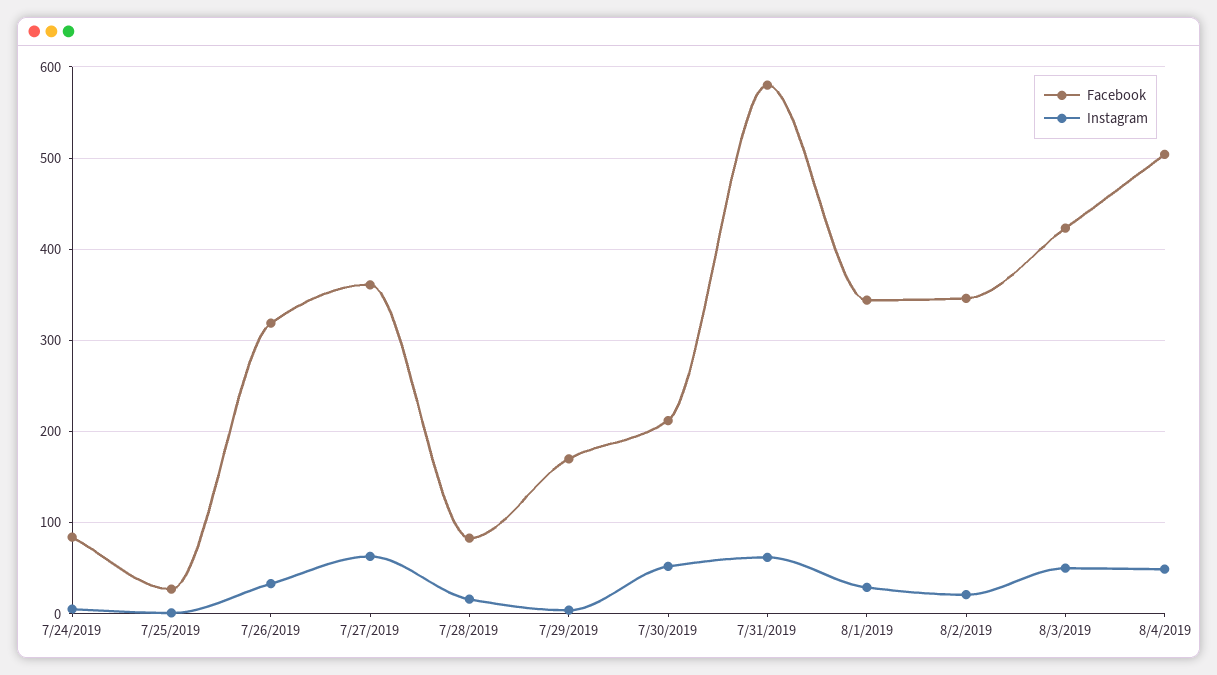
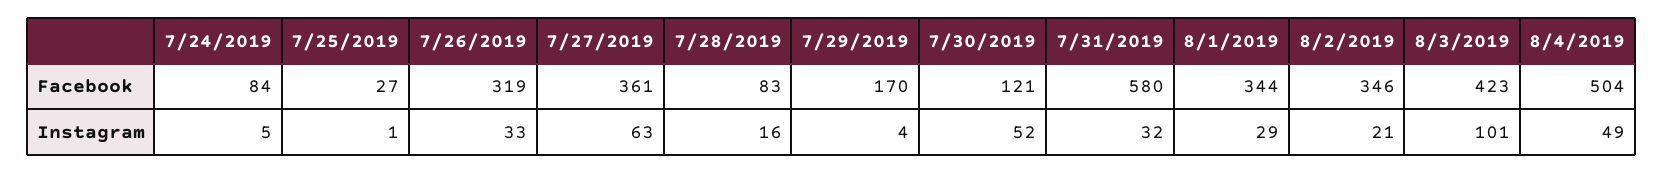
Facebook, 7/30/2019: 210 -> 121
Instagram, 7/31/2019: 60 -> 32
Instagram, 8/3/2019: 50 -> 101

